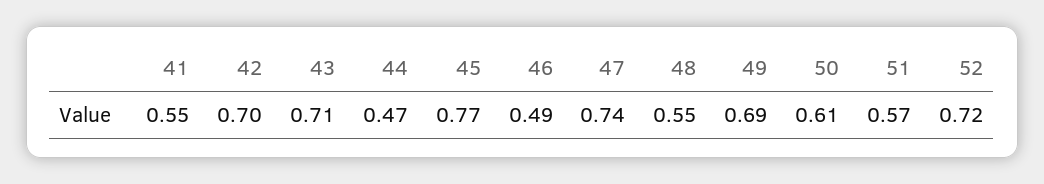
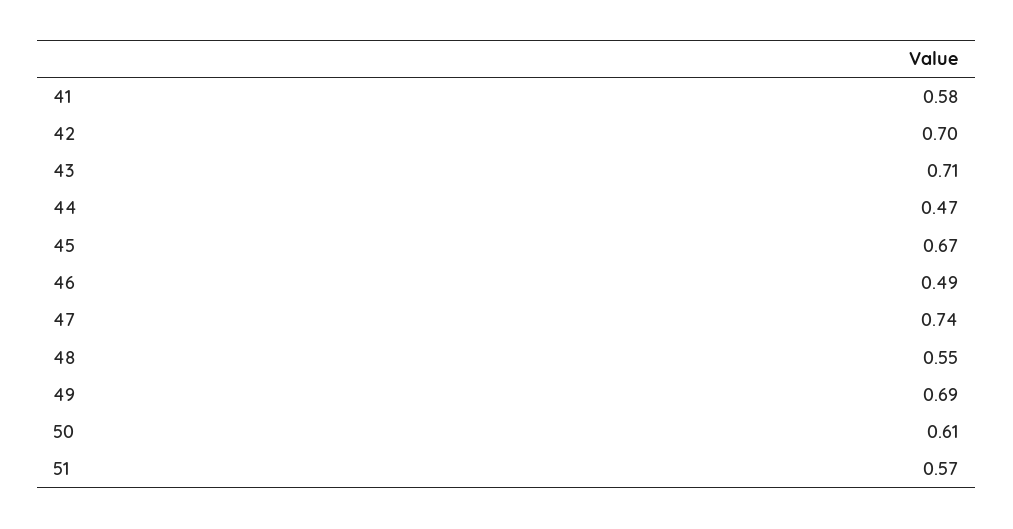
41: 0.55 -> 0.58
45: 0.77 -> 0.67
52: 0.72 -> none

